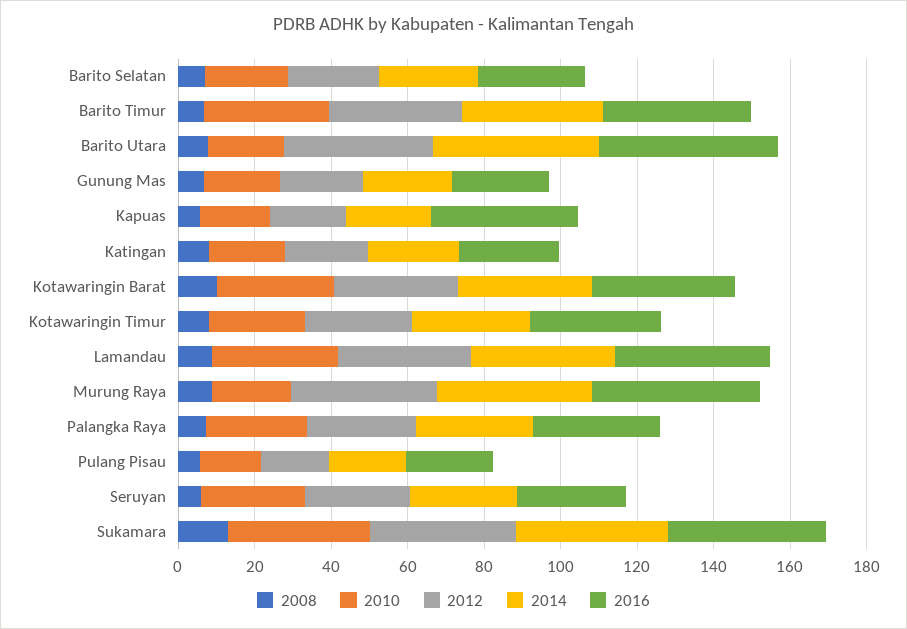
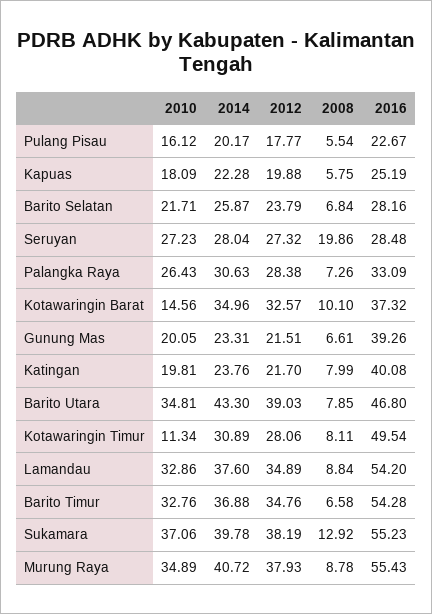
2016, Barito Timur: 40 -> 54.28
2010, Barito Utara: 20 -> 34.81
2016, Gunung Mas: 25 -> 39.26
2016, Kapuas: 40 -> 25.19
2016, Katingan: 25 -> 40.08
2010, Kotawaringin Barat: 30 -> 14.56
2010, Kotawaringin Timur: 25 -> 11.34
2016, Kotawaringin Timur: 35 -> 49.54
2016, Lamandau: 40 -> 54.2
2010, Murung Raya: 20 -> 34.89
2016, Murung Raya: 45 -> 55.43
2008, Seruyan: 5 -> 19.86
2016, Sukamara: 40 -> 55.23

